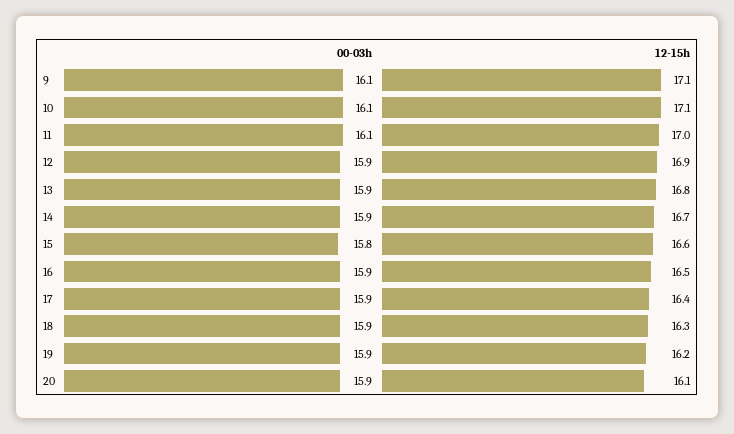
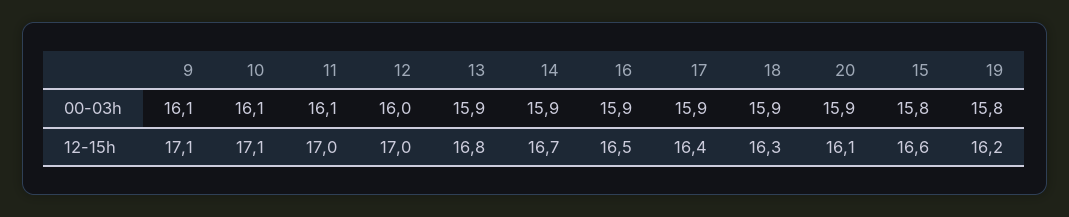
00-03h, 12: 15.9 -> 16
12-15h, 12: 16.9 -> 17
00-03h, 19: 15.9 -> 15.8

